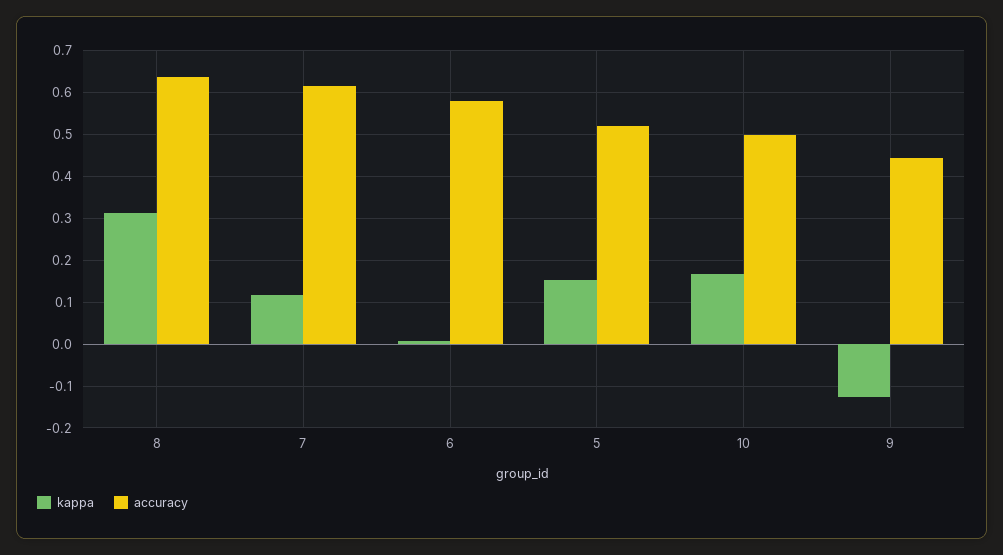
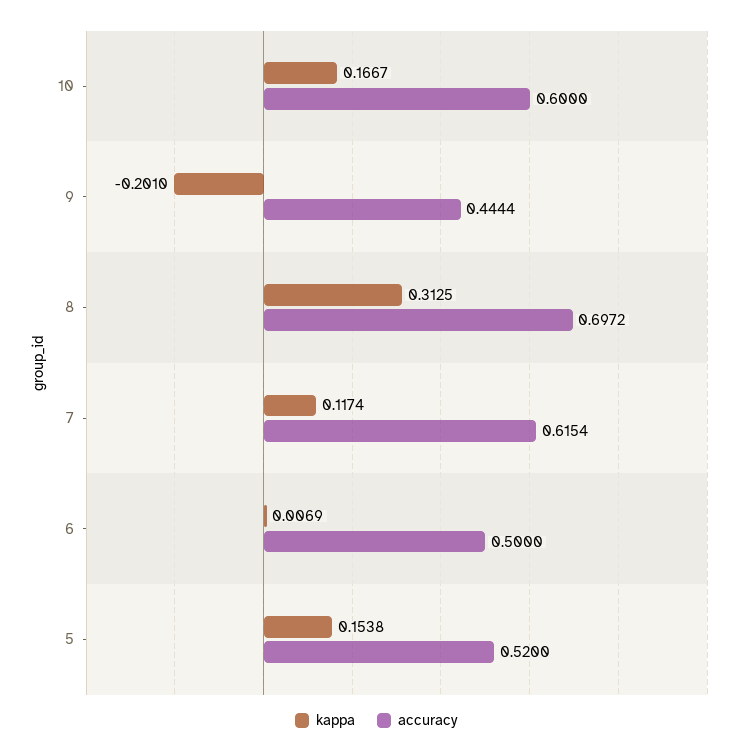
accuracy, 8: 0.64 -> 0.6972
accuracy, 6: 0.58 -> 0.5
accuracy, 10: 0.5 -> 0.6
kappa, 9: -0.12 -> -0.201

